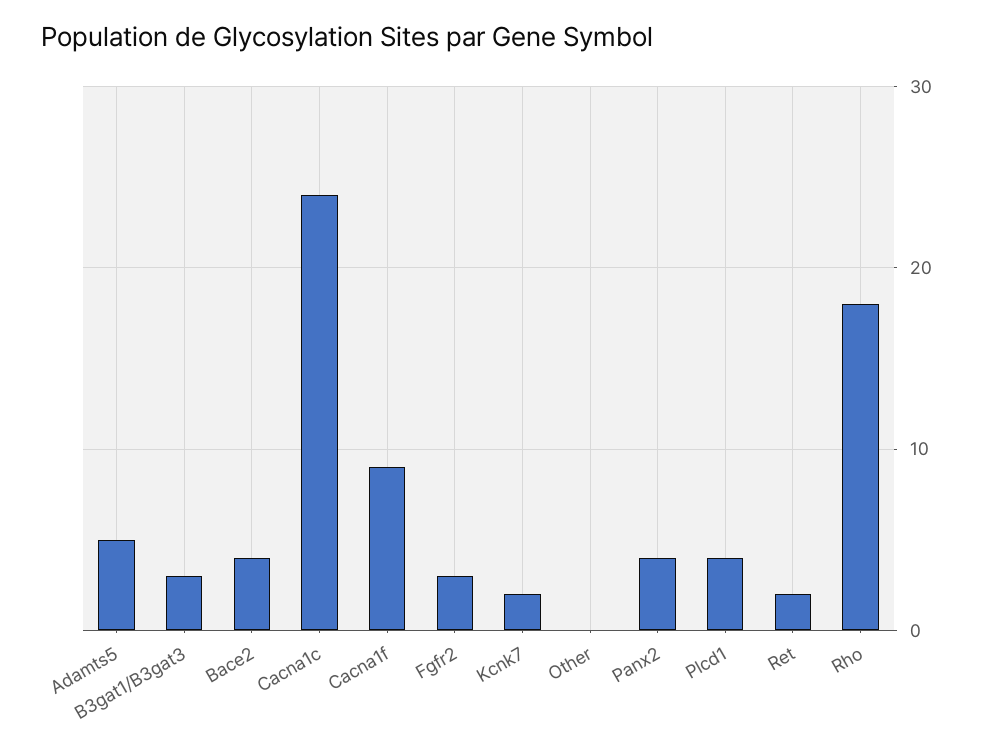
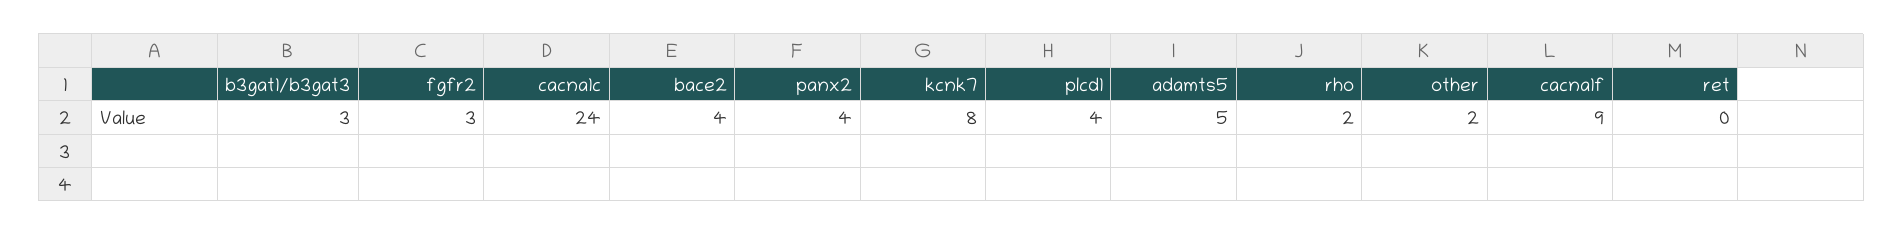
Kcnk7: 2 -> 8
Other: 0 -> 2
Ret: 2 -> 0
Rho: 18 -> 2

